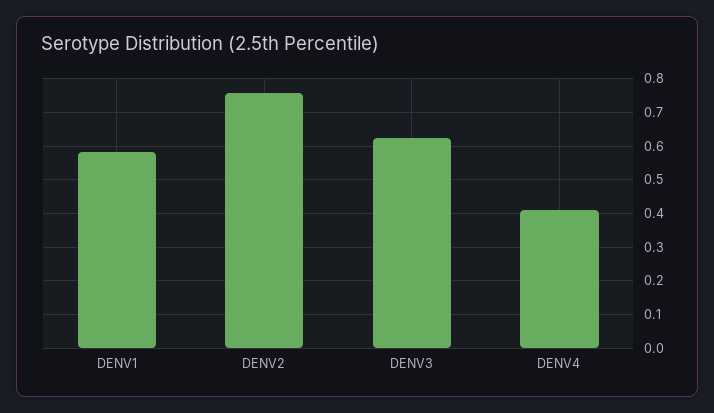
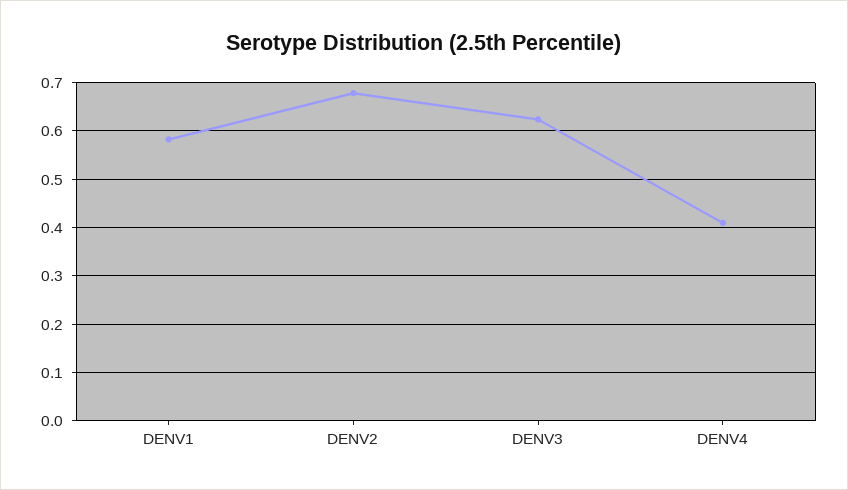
DENV2: 0.76 -> 0.68

